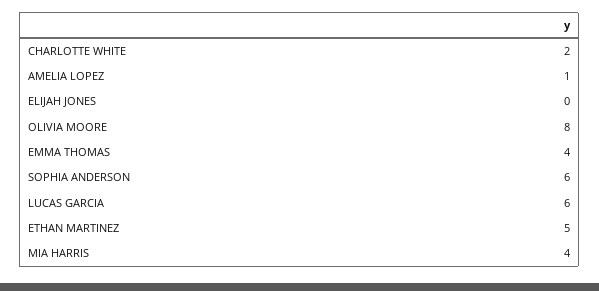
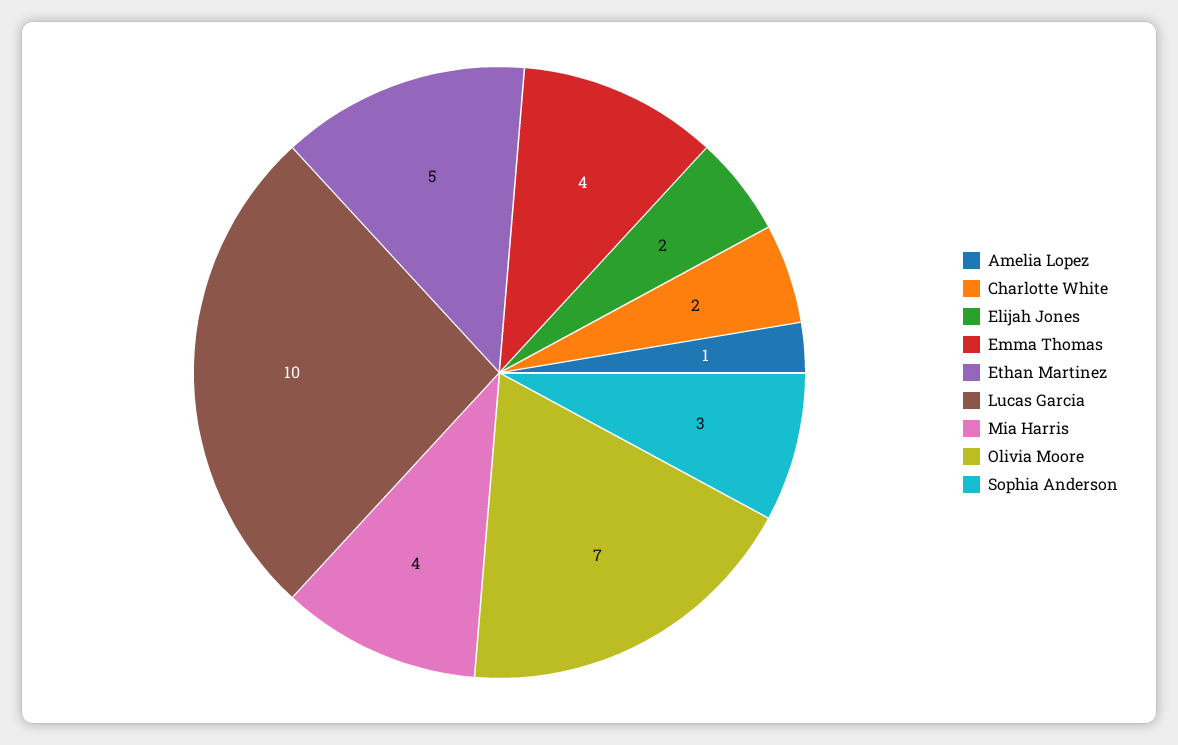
ELIJAH JONES: 0 -> 2
OLIVIA MOORE: 8 -> 7
SOPHIA ANDERSON: 6 -> 3
LUCAS GARCIA: 6 -> 10

